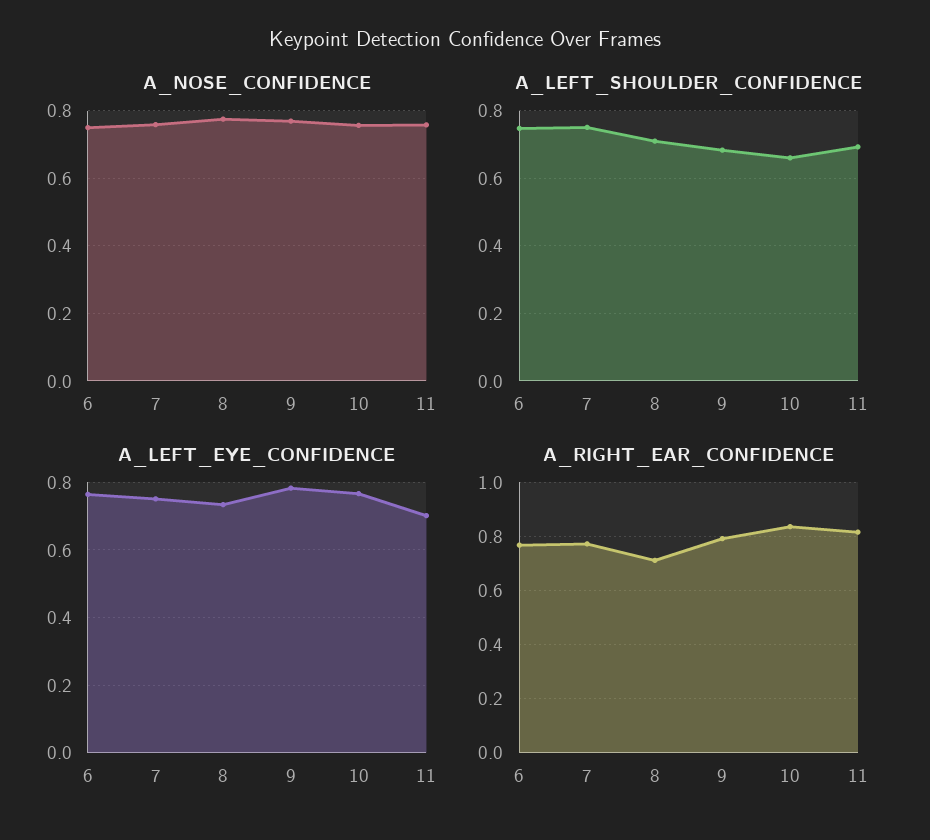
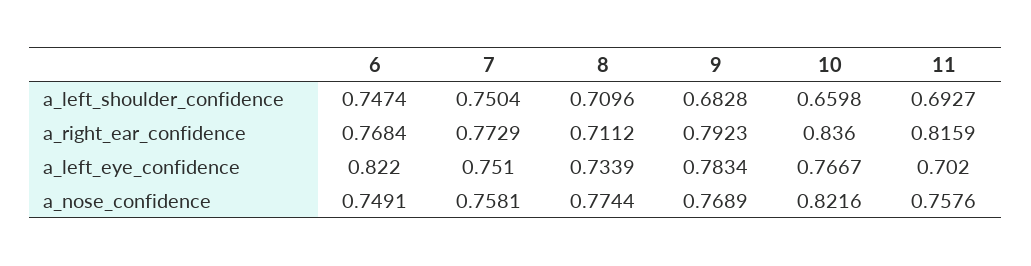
A_NOSE_CONFIDENCE, 10: 0.76 -> 0.8216
A_LEFT_EYE_CONFIDENCE, 6: 0.76 -> 0.822

